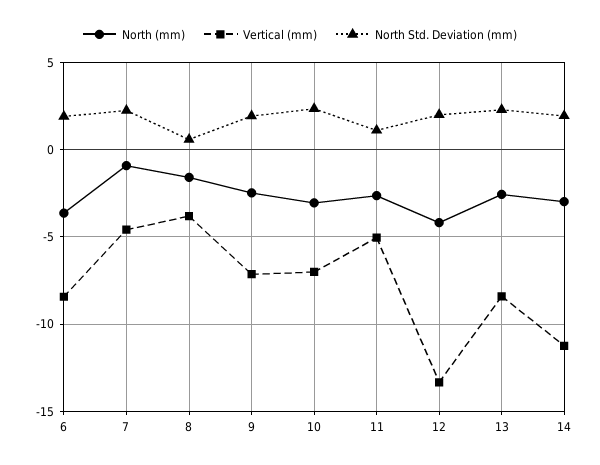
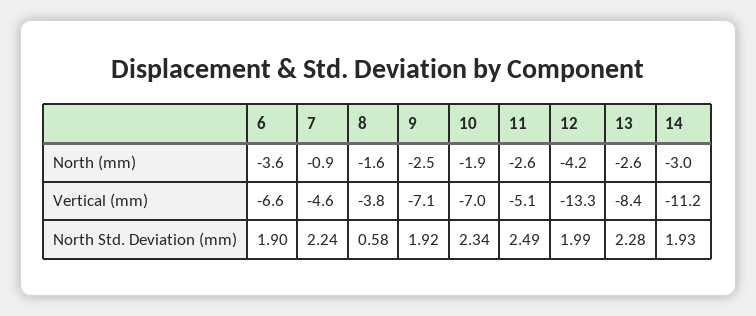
Vertical (mm), 6: -8.5 -> -6.6
North (mm), 10: -3 -> -1.9
North Std. Deviation (mm), 11: 1 -> 2.49

